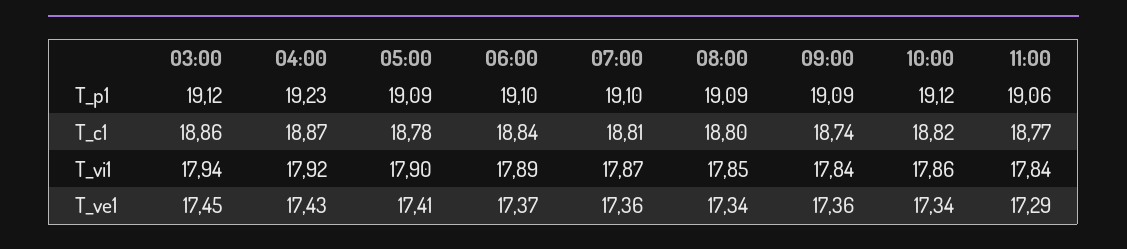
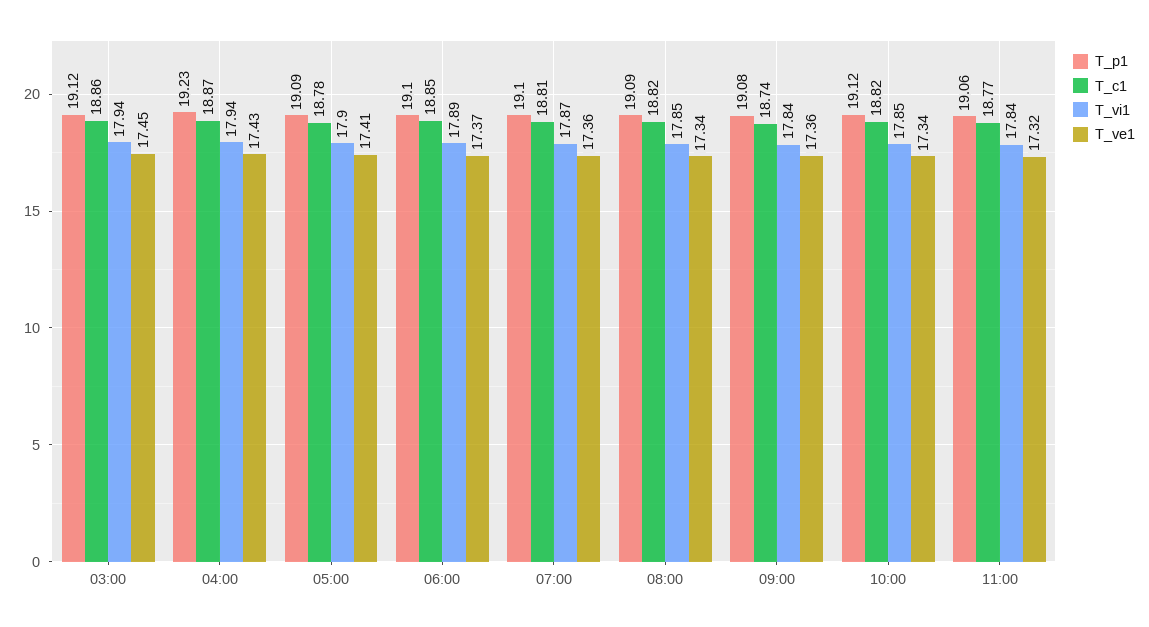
T_p1, 09:00: 19.09 -> 19.08
T_c1, 06:00: 18.84 -> 18.85
T_c1, 08:00: 18.8 -> 18.82
T_vi1, 04:00: 17.92 -> 17.94
T_vi1, 10:00: 17.86 -> 17.85
T_ve1, 11:00: 17.29 -> 17.32

